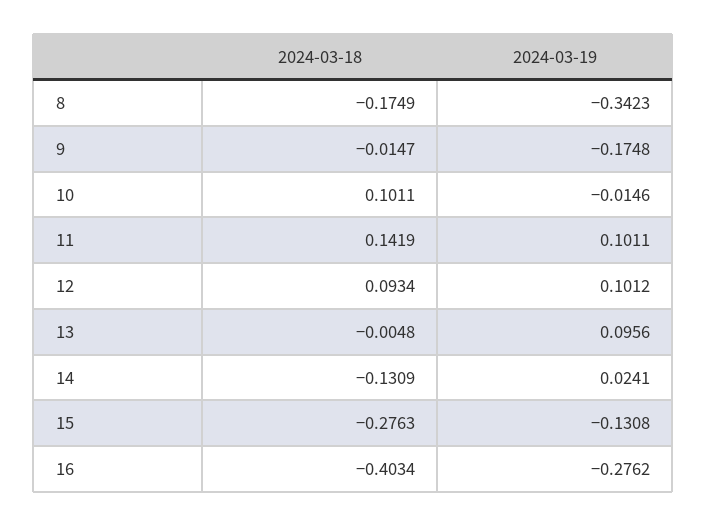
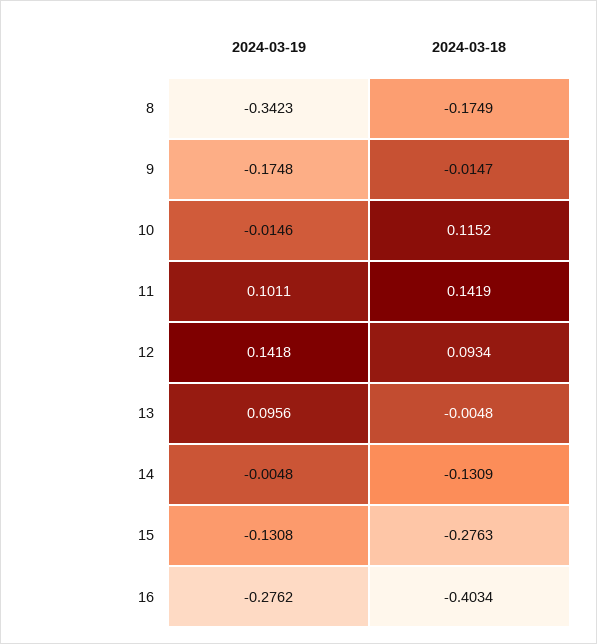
2024-03-18, 10: 0.1011 -> 0.1152
2024-03-19, 12: 0.1012 -> 0.1418
2024-03-19, 14: 0.0241 -> -0.0048

